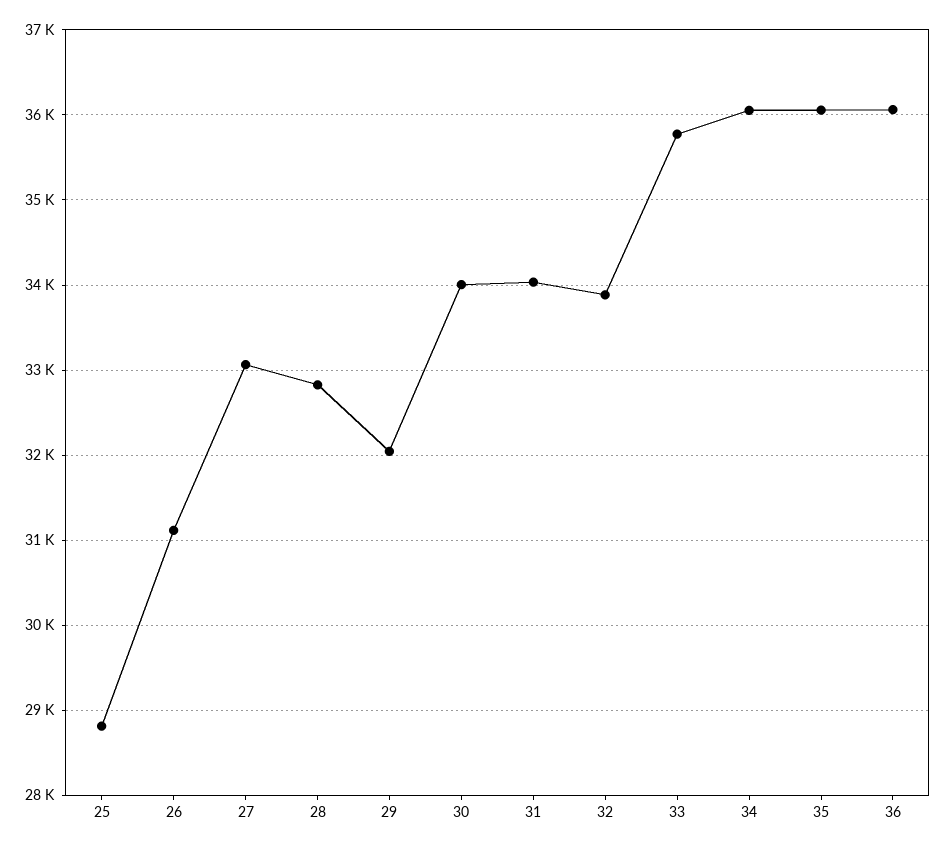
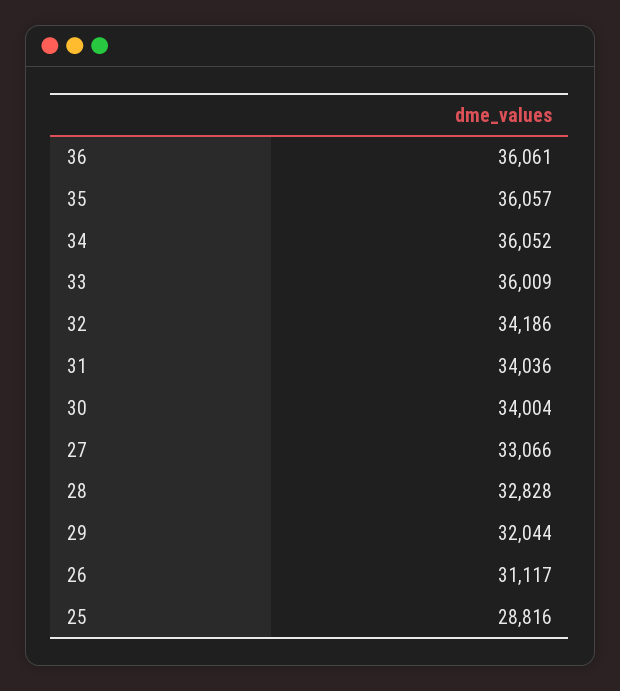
32: 33900 -> 34186
33: 35800 -> 36009

